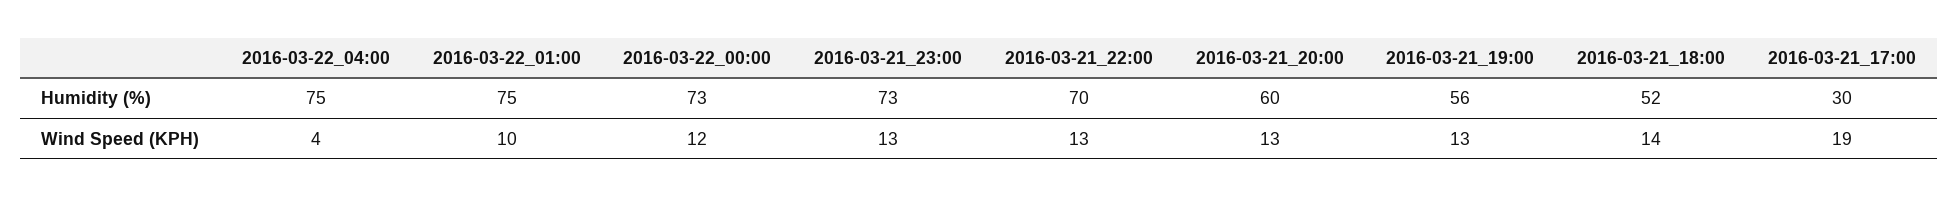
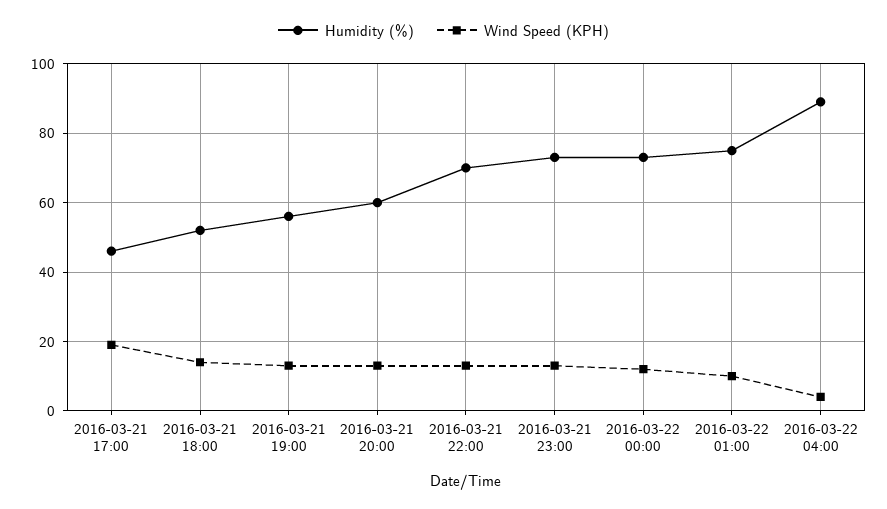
Humidity (%), 2016-03-22_04:00: 75 -> 90
Humidity (%), 2016-03-21_17:00: 30 -> 45

